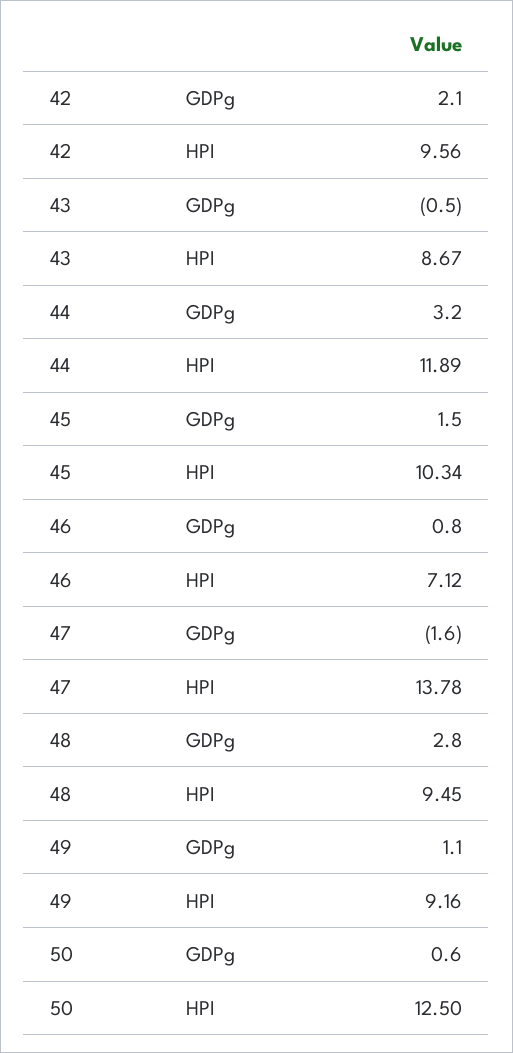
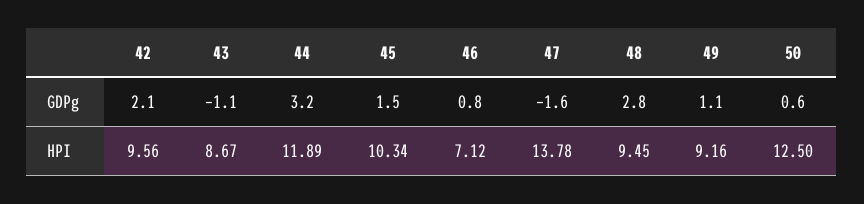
43, GDPg: -0.5 -> -1.1

